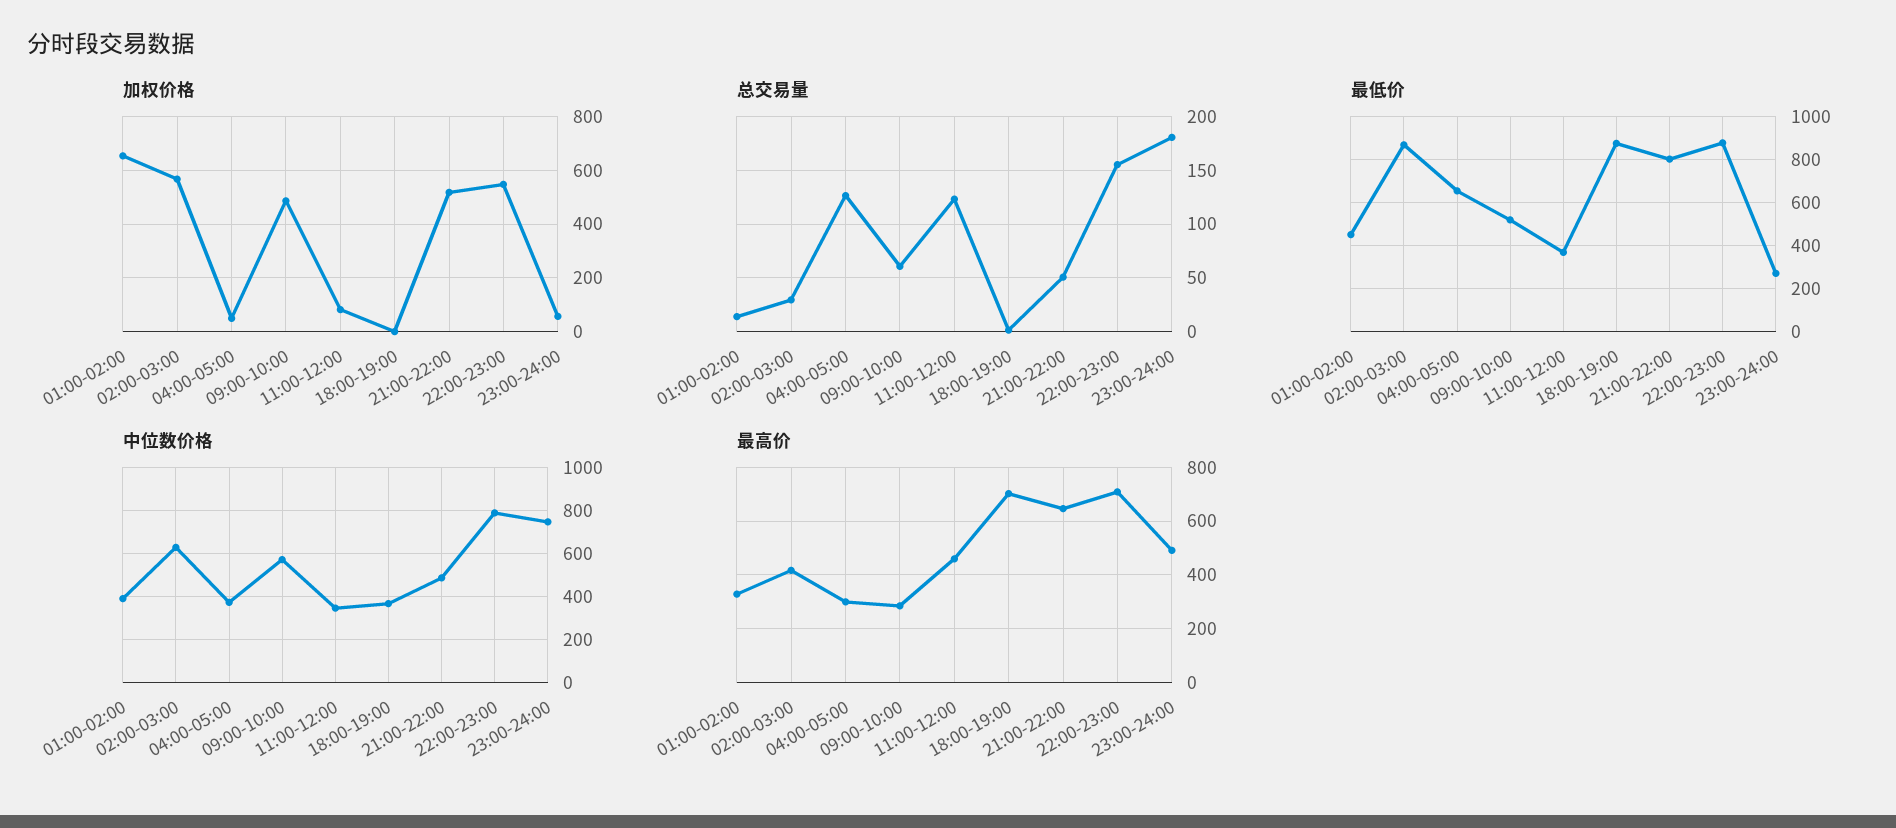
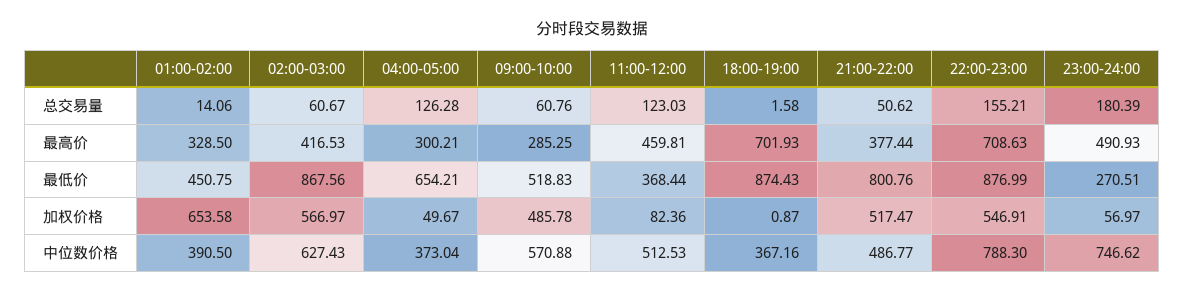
总交易量, 02:00-03:00: 30 -> 60.67
中位数价格, 11:00-12:00: 350 -> 512.53
最高价, 21:00-22:00: 650 -> 377.44

